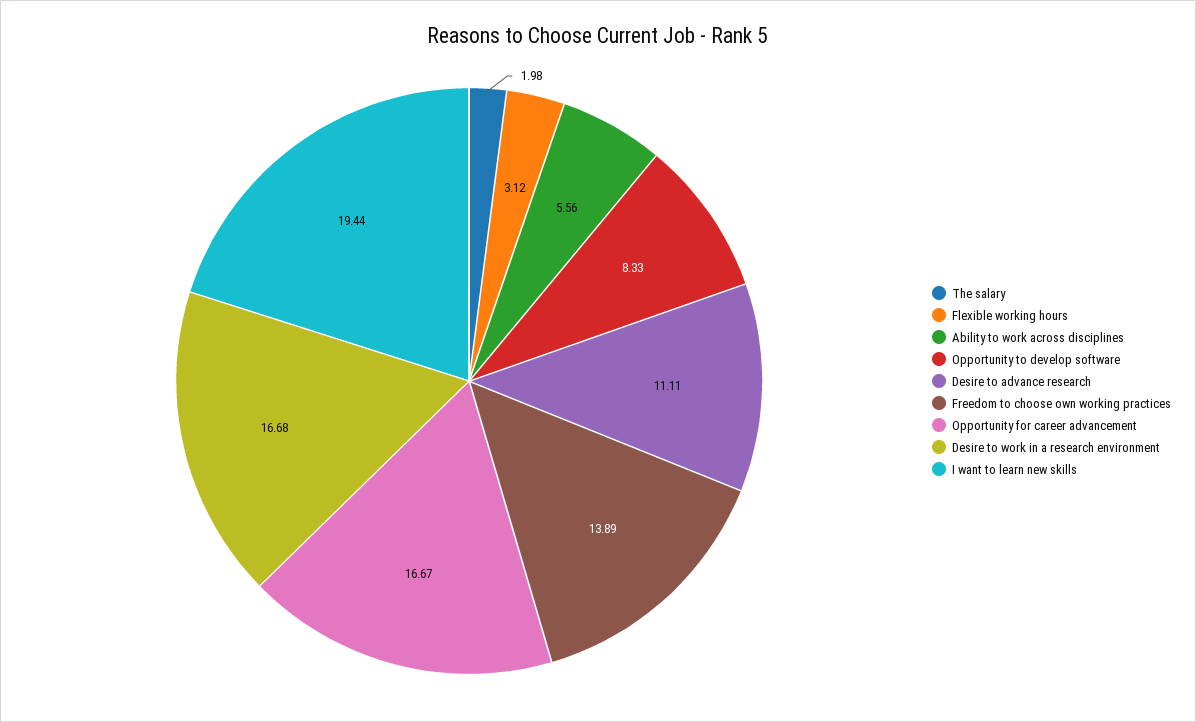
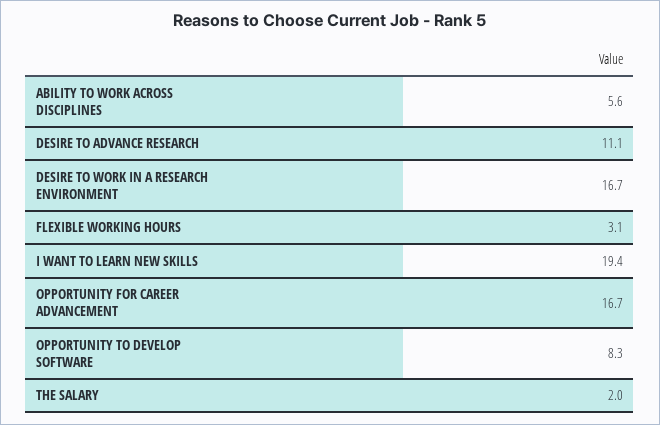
Freedom to choose own working practices: 13.89 -> none

